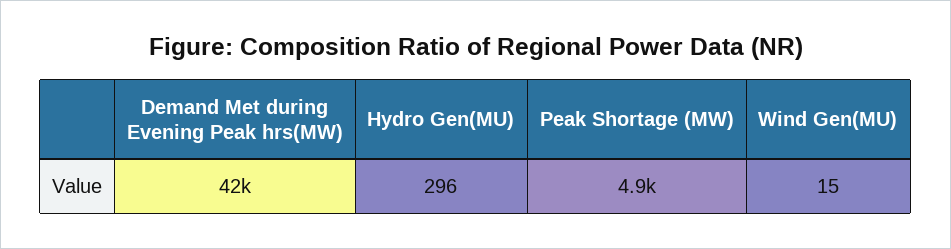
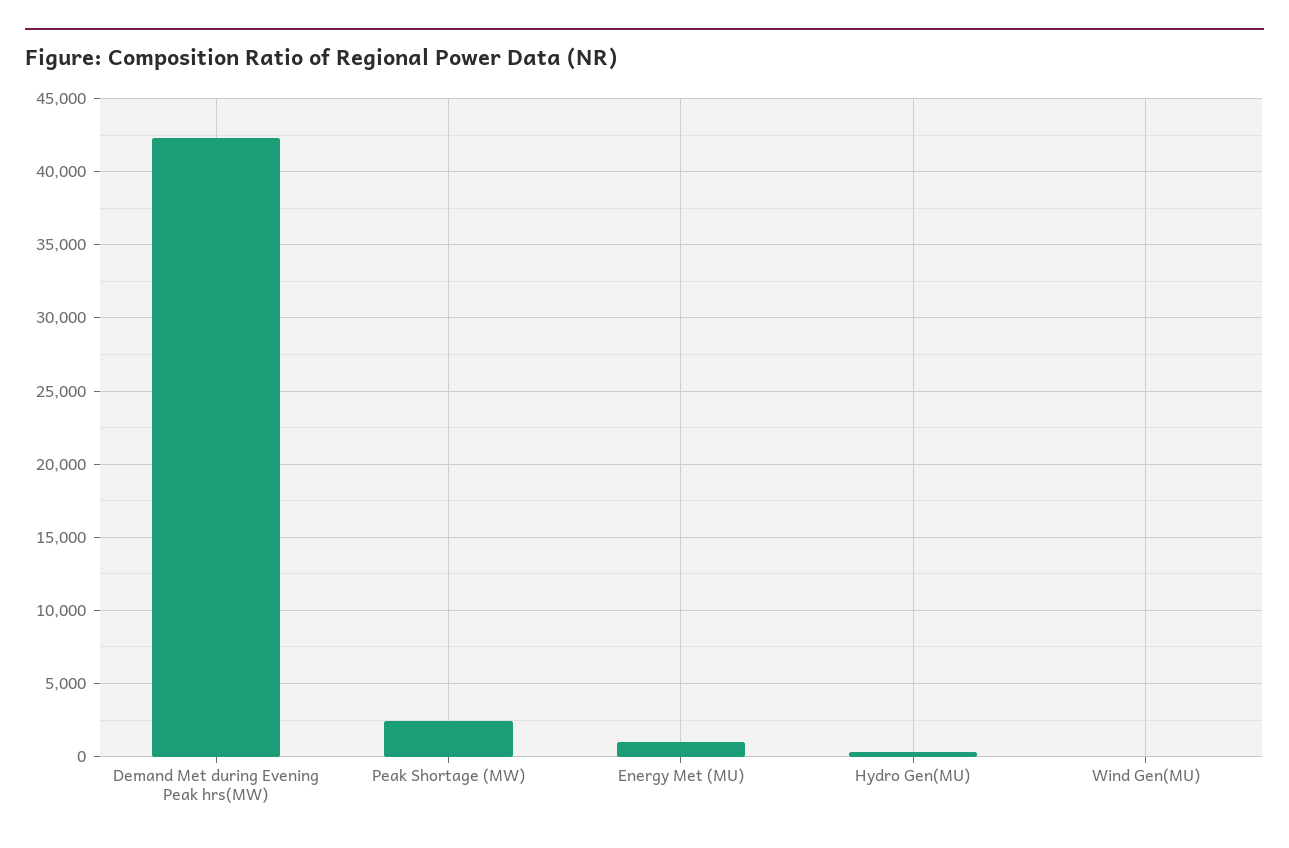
Peak Shortage (MW): 4900 -> 2500
Energy Met (MU): none -> 1000

